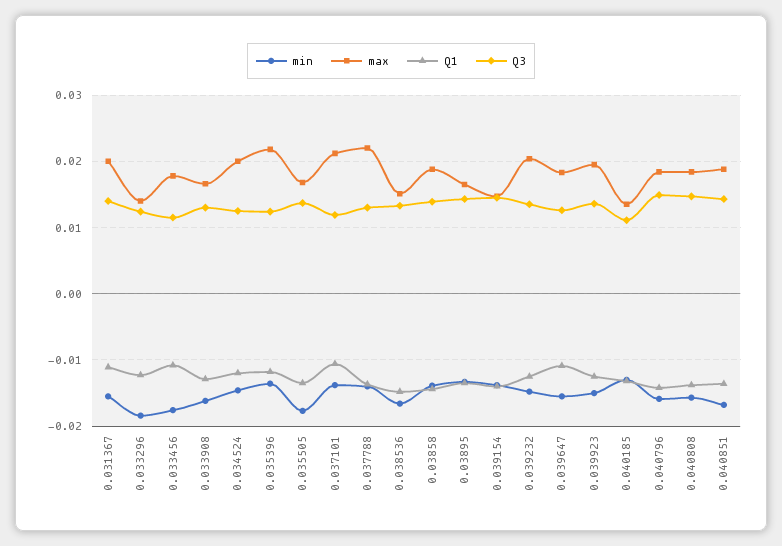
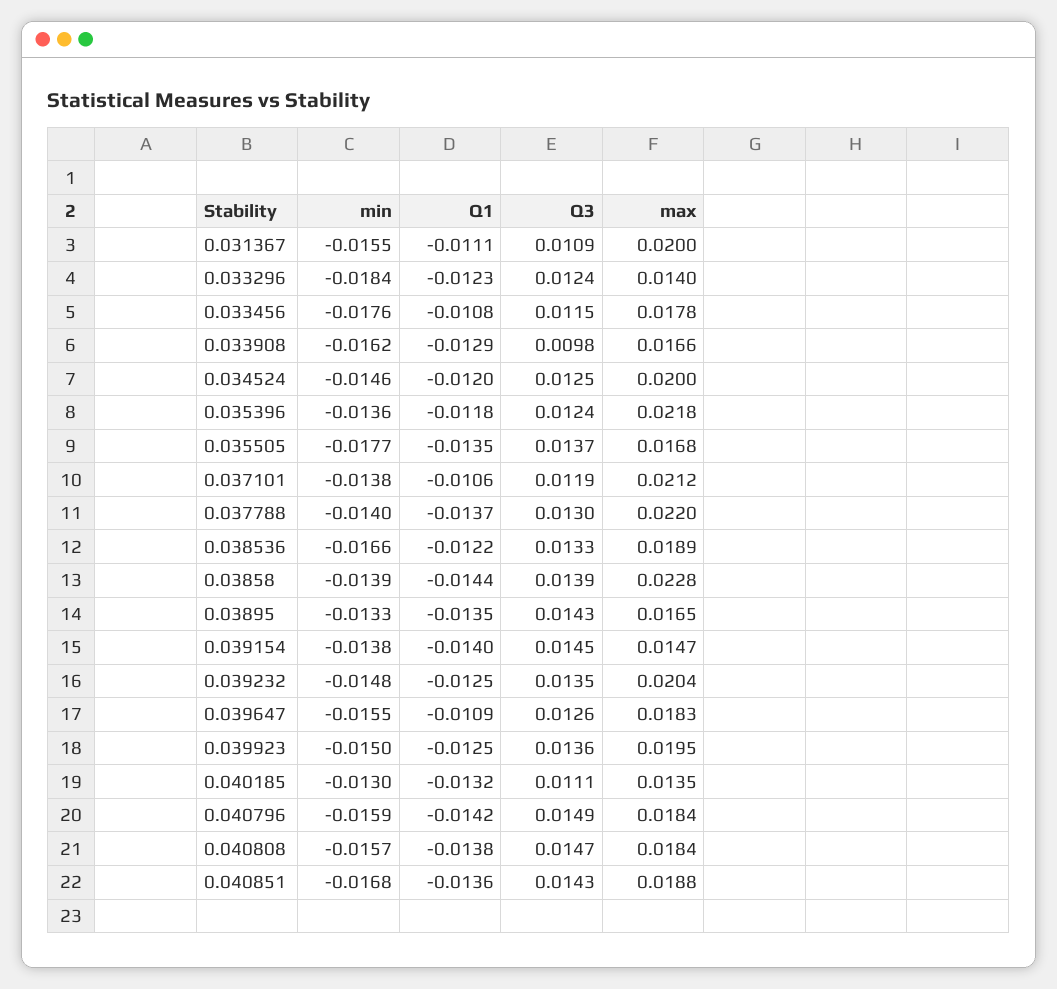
Q3, 0.031367: 0.014 -> 0.0109
Q3, 0.033908: 0.013 -> 0.0098
max, 0.038536: 0.015 -> 0.0189
Q1, 0.038536: -0.015 -> -0.0122
max, 0.03858: 0.019 -> 0.0228

